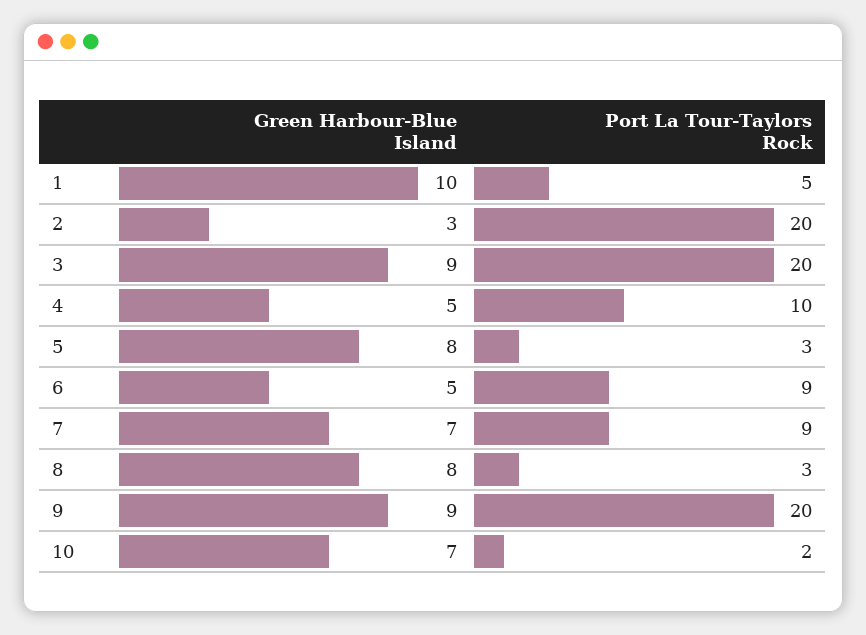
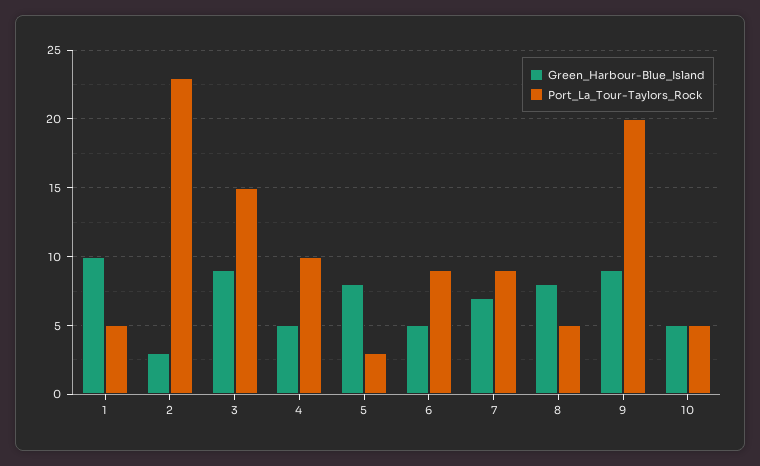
Port La Tour-Taylors Rock, 2: 20 -> 23
Port La Tour-Taylors Rock, 3: 20 -> 15
Port La Tour-Taylors Rock, 8: 3 -> 5
Green Harbour-Blue Island, 10: 7 -> 5
Port La Tour-Taylors Rock, 10: 2 -> 5

